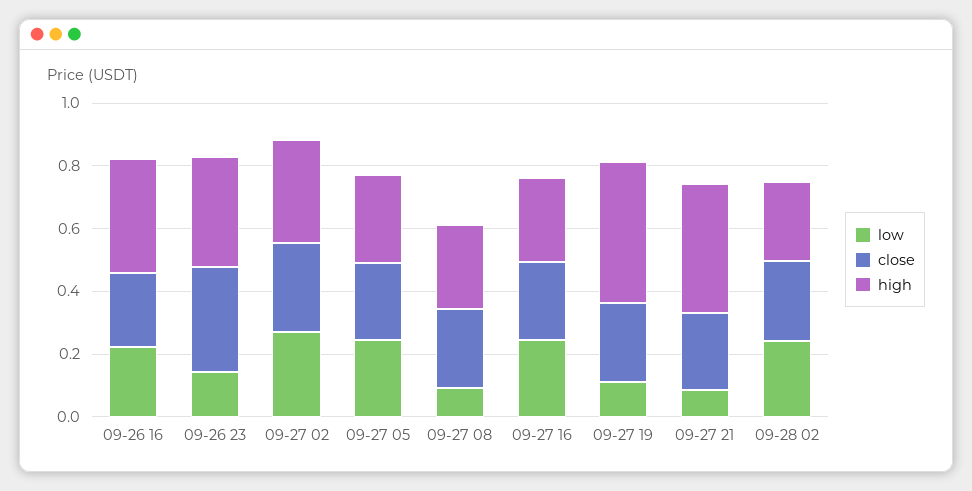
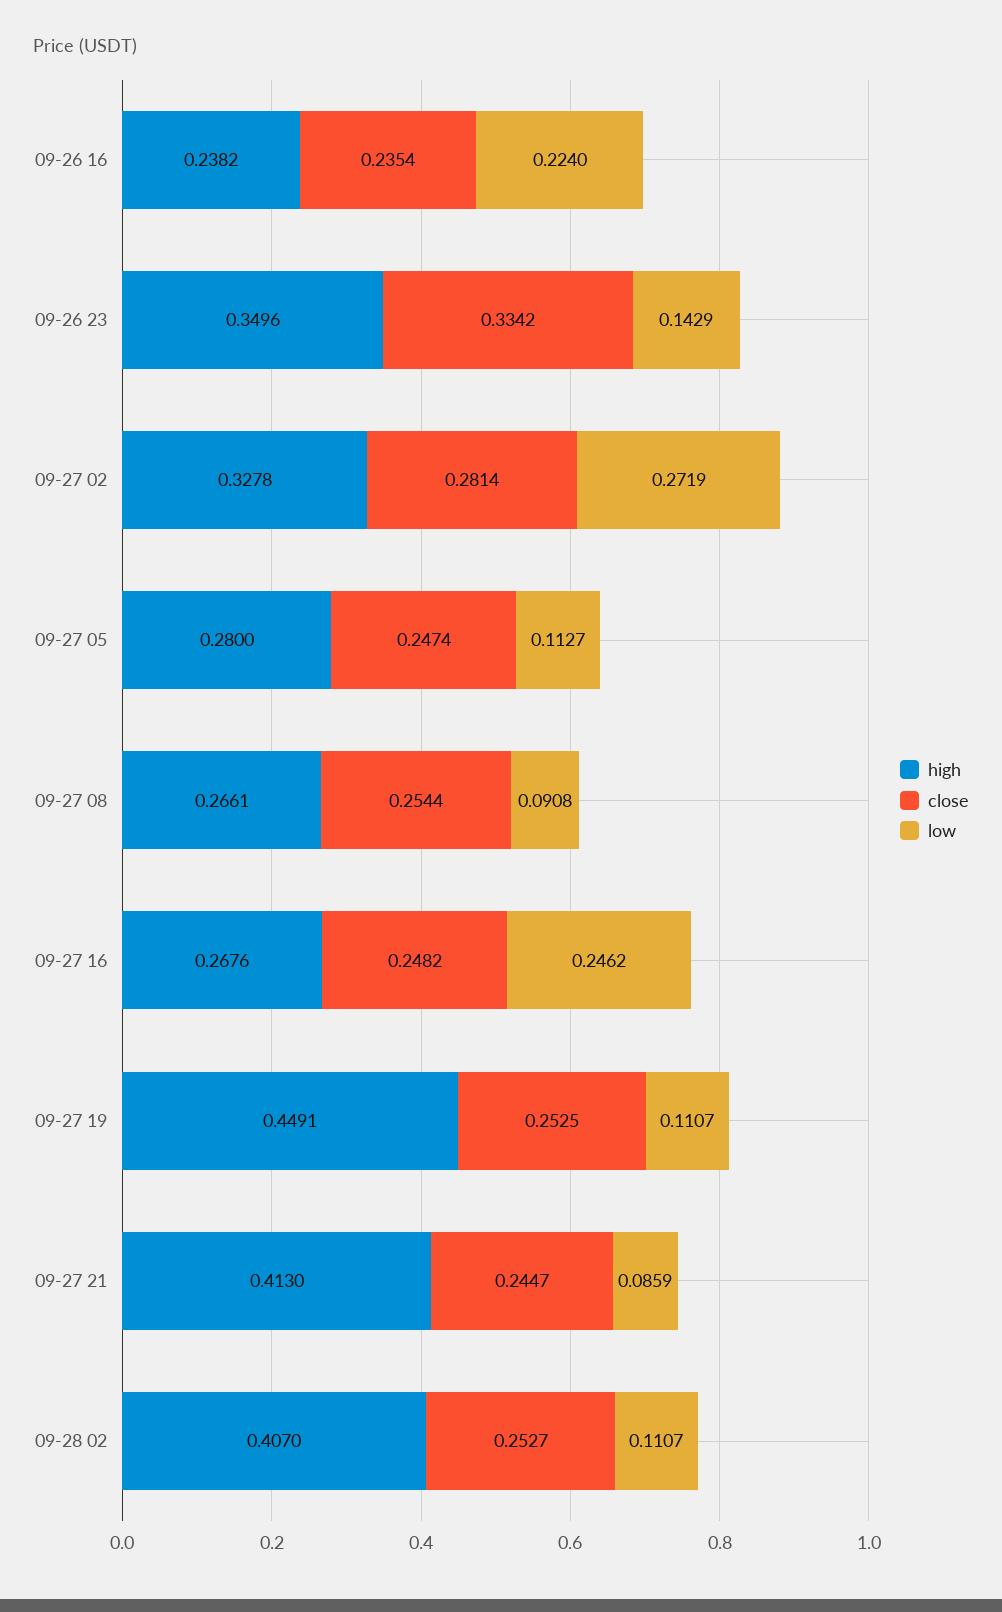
high, 09-26 16: 0.35 -> 0.2382
low, 09-27 05: 0.25 -> 0.1127
low, 09-28 02: 0.25 -> 0.1107
high, 09-28 02: 0.25 -> 0.407

